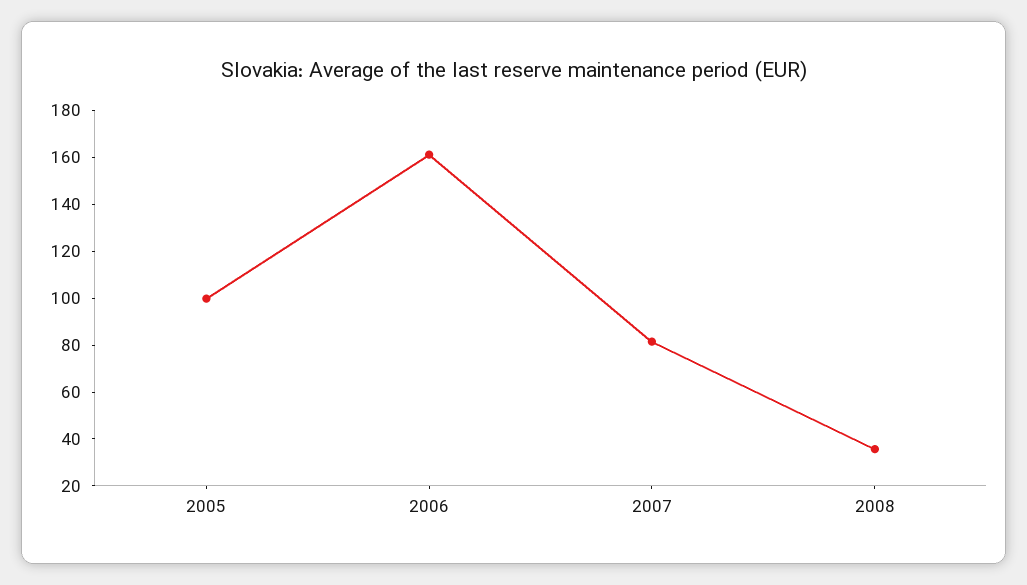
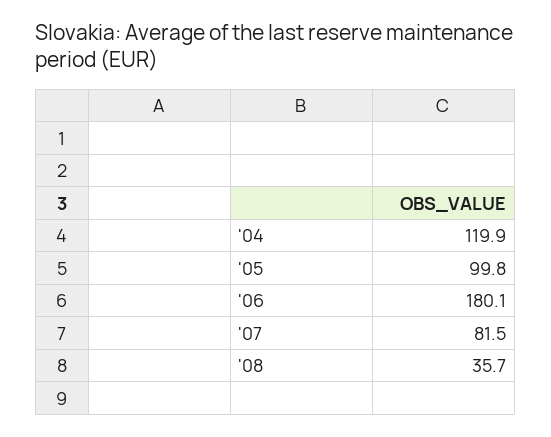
2006: 160 -> 180.1
'04: none -> 119.9

